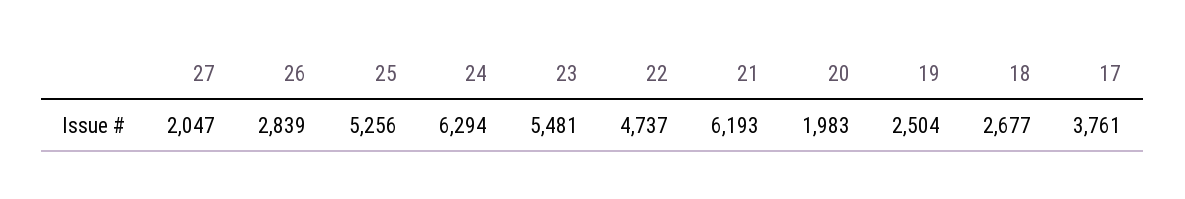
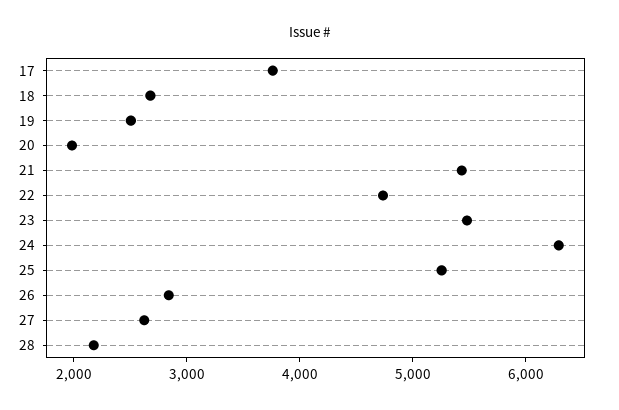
27: 2047 -> 2600
21: 6193 -> 5400
28: none -> 2200

